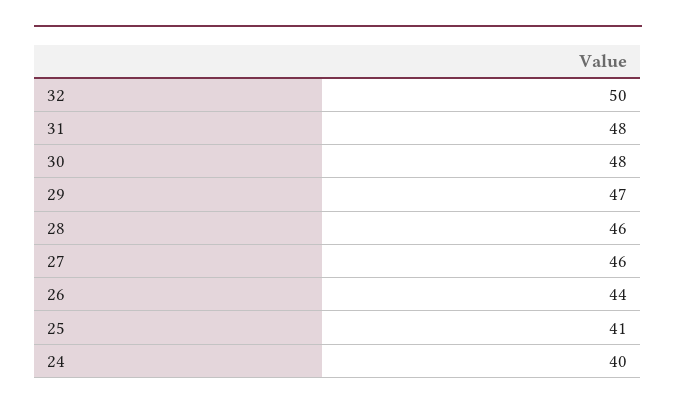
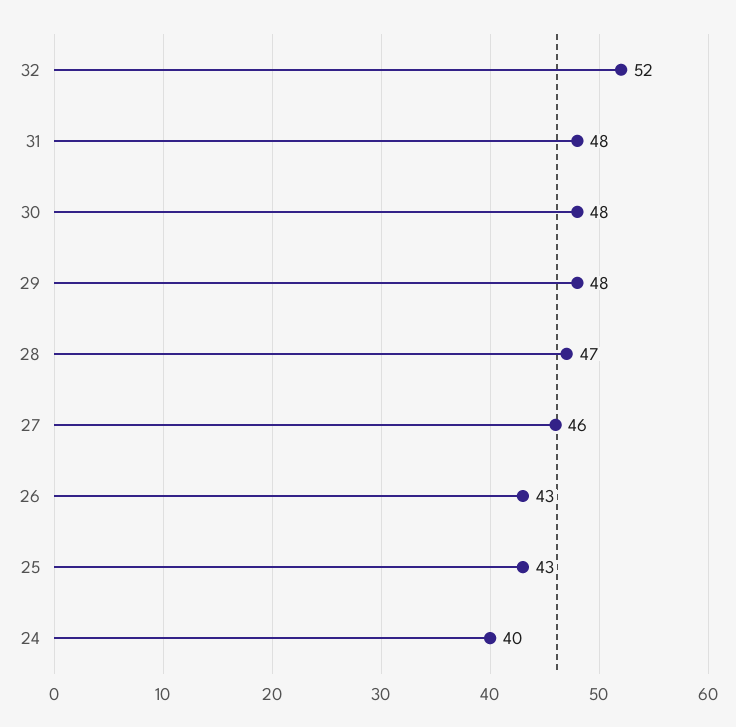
32: 50 -> 52
29: 47 -> 48
28: 46 -> 47
26: 44 -> 43
25: 41 -> 43

